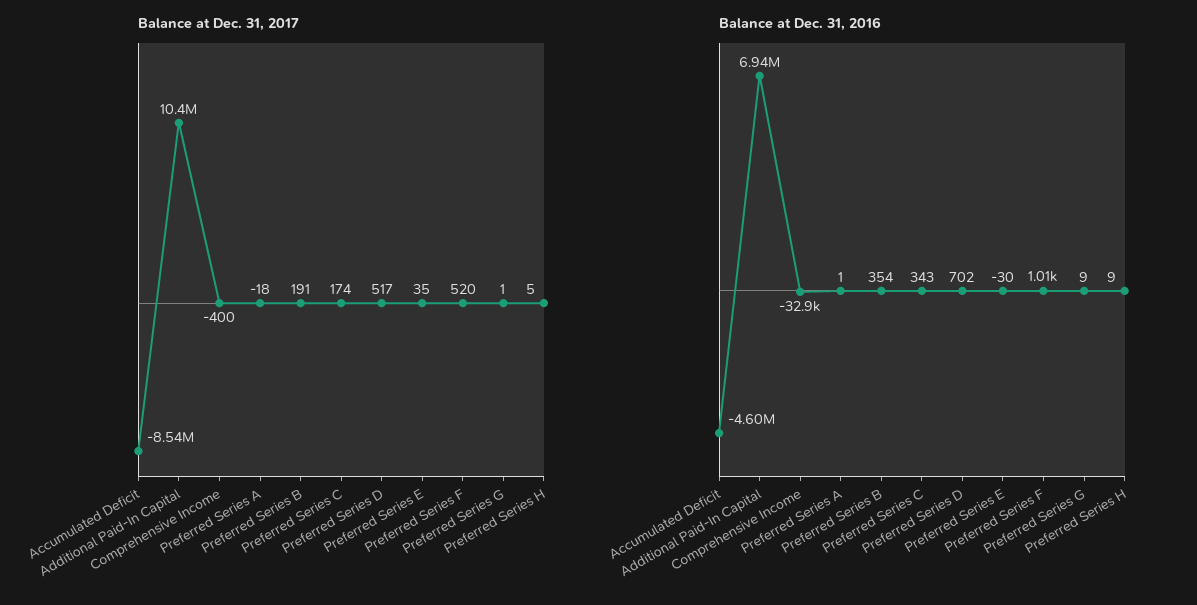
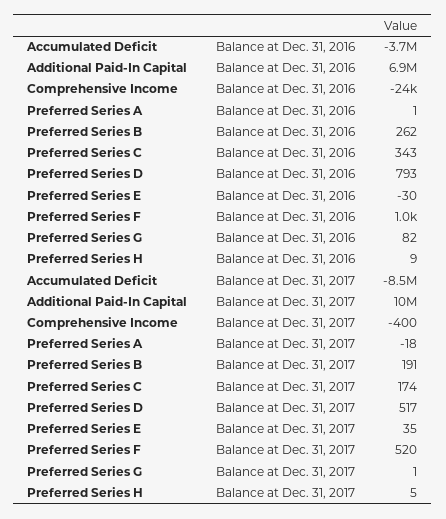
Balance at Dec. 31, 2016, Accumulated Deficit: -4600000 -> -3700000
Balance at Dec. 31, 2016, Comprehensive Income: -32900 -> -24000
Balance at Dec. 31, 2016, Preferred Series B: 354 -> 262
Balance at Dec. 31, 2016, Preferred Series D: 702 -> 793
Balance at Dec. 31, 2016, Preferred Series G: 9 -> 82

